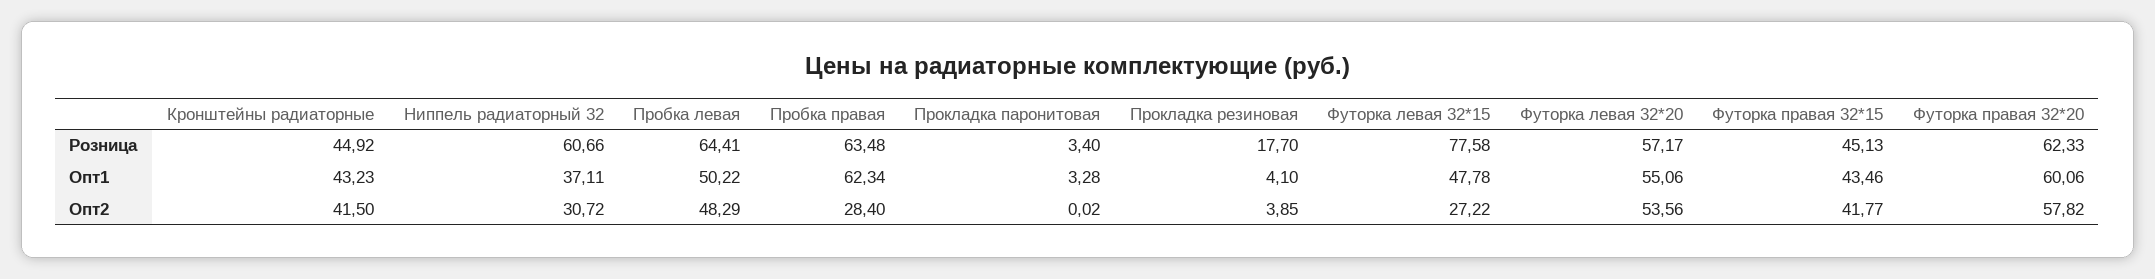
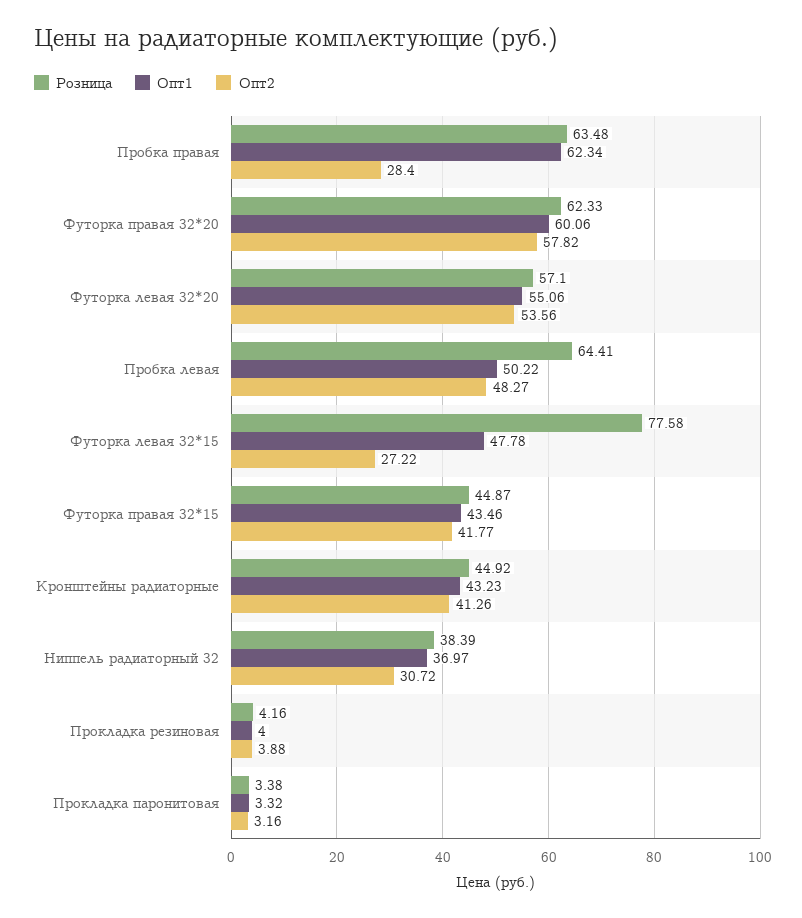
Розница, Ниппель радиаторный 32: 60.66 -> 38.39
Розница, Прокладка паронитовая: 3.4 -> 3.38
Розница, Прокладка резиновая: 17.7 -> 4.16
Розница, Футорка левая 32*20: 57.17 -> 57.1
Розница, Футорка правая 32*15: 45.13 -> 44.87
Опт1, Ниппель радиаторный 32: 37.11 -> 36.97
Опт1, Прокладка паронитовая: 3.28 -> 3.32
Опт1, Прокладка резиновая: 4.1 -> 4
Опт2, Кронштейны радиаторные: 41.5 -> 41.26
Опт2, Пробка левая: 48.29 -> 48.27
Опт2, Прокладка паронитовая: 0.02 -> 3.16
Опт2, Прокладка резиновая: 3.85 -> 3.88

